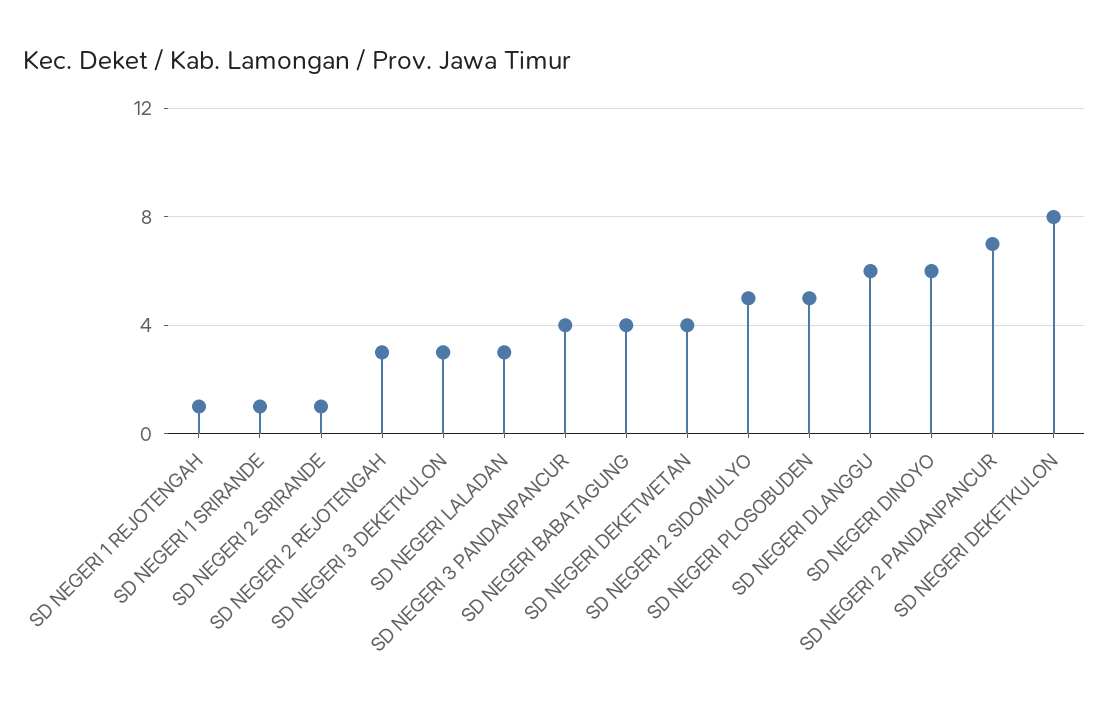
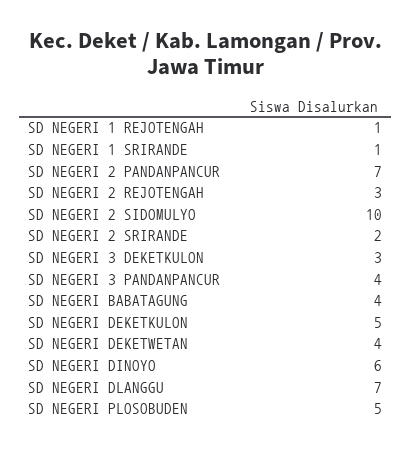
SD NEGERI 2 SRIRANDE: 1 -> 2
SD NEGERI LALADAN: 3 -> none
SD NEGERI 2 SIDOMULYO: 5 -> 10
SD NEGERI DLANGGU: 6 -> 7
SD NEGERI DEKETKULON: 8 -> 5

